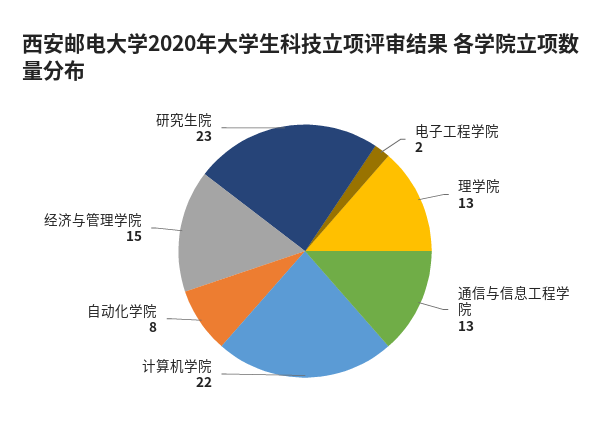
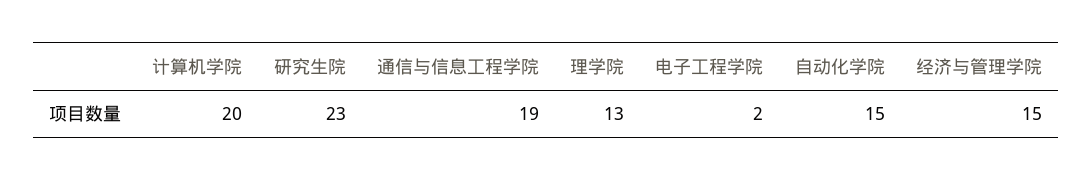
通信与信息工程学院: 13 -> 19
计算机学院: 22 -> 20
自动化学院: 8 -> 15

